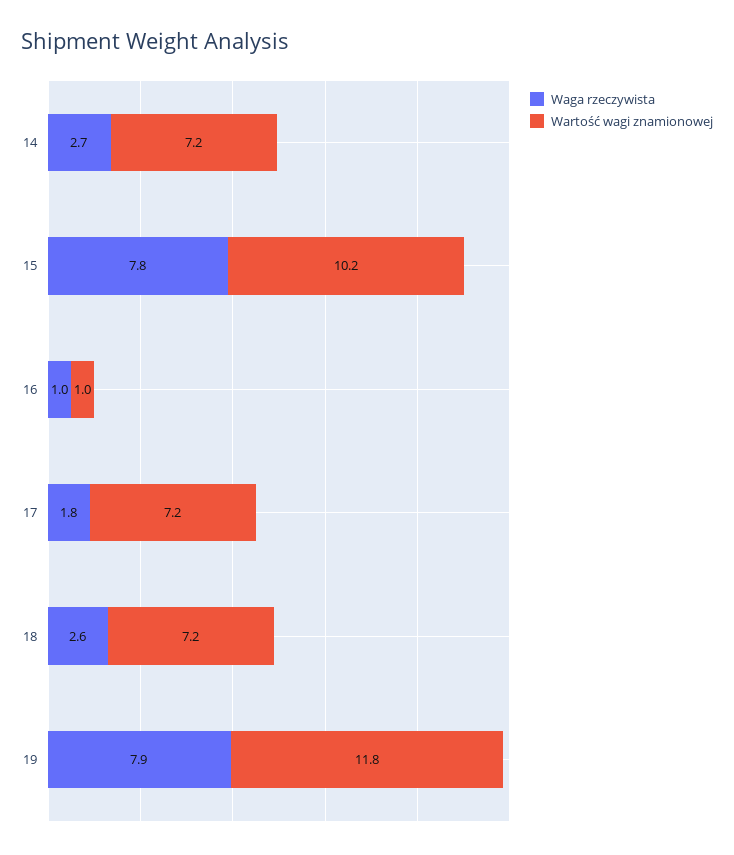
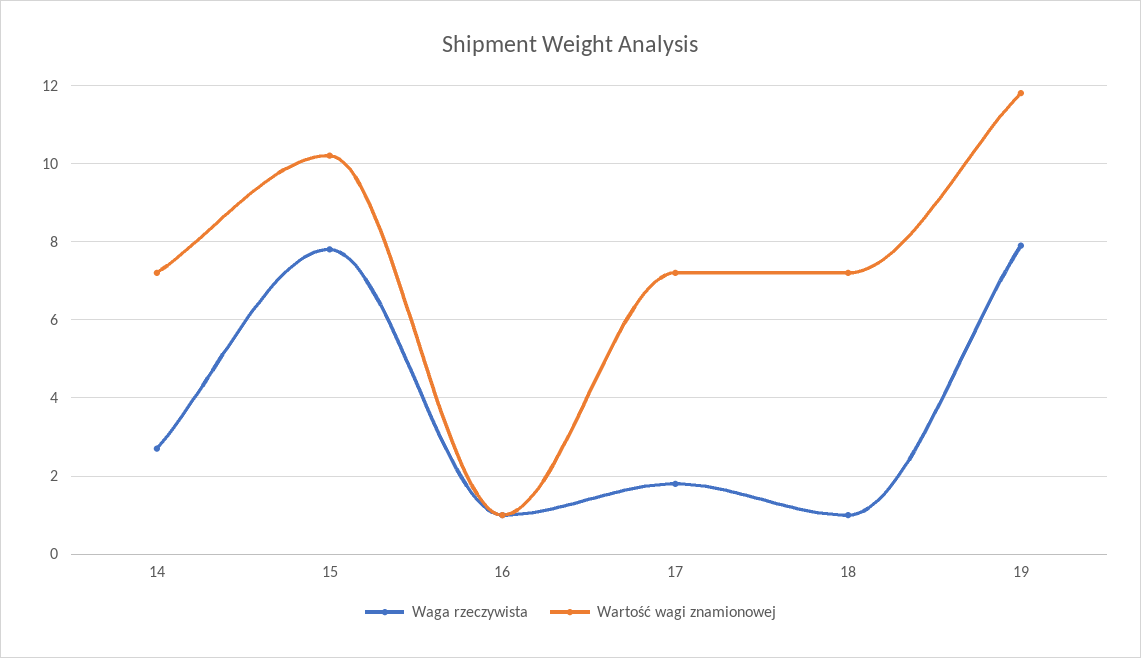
Waga rzeczywista, 18: 2.6 -> 1

